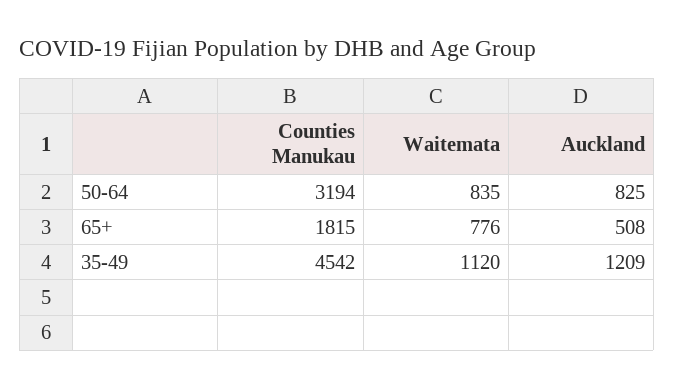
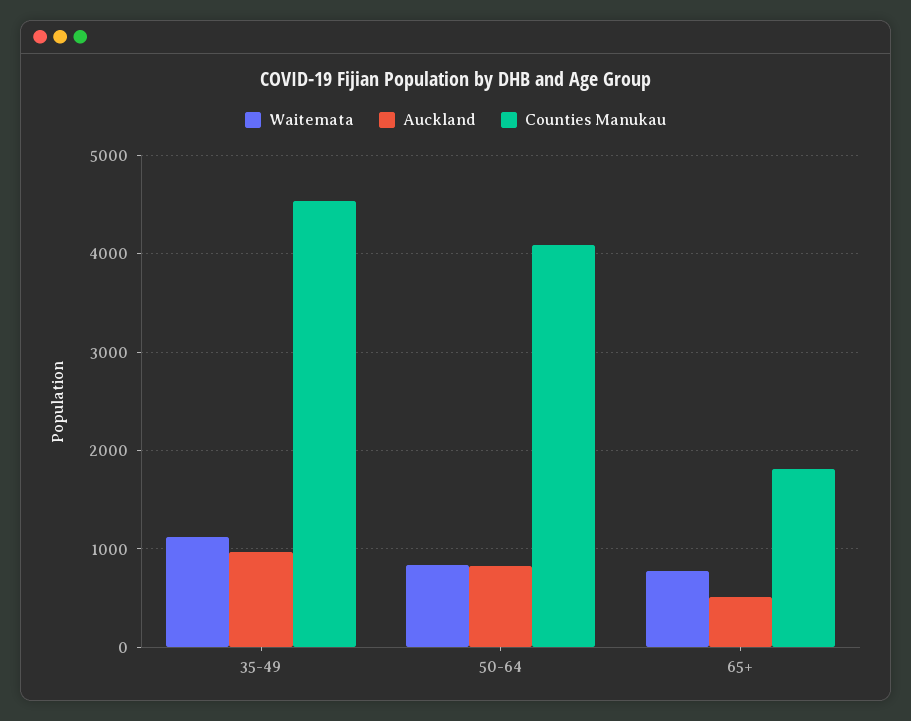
Counties Manukau, 50-64: 3194 -> 4100
Auckland, 35-49: 1209 -> 1000

